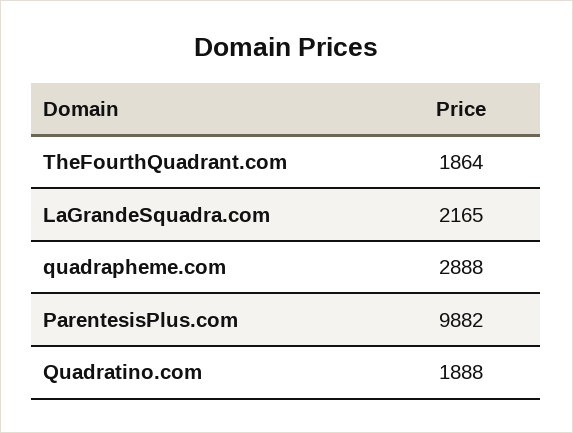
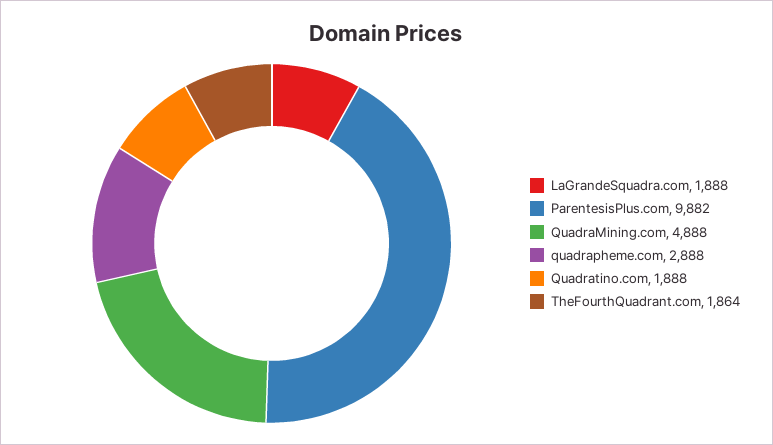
LaGrandeSquadra.com: 2165 -> 1888
QuadraMining.com: none -> 4888

